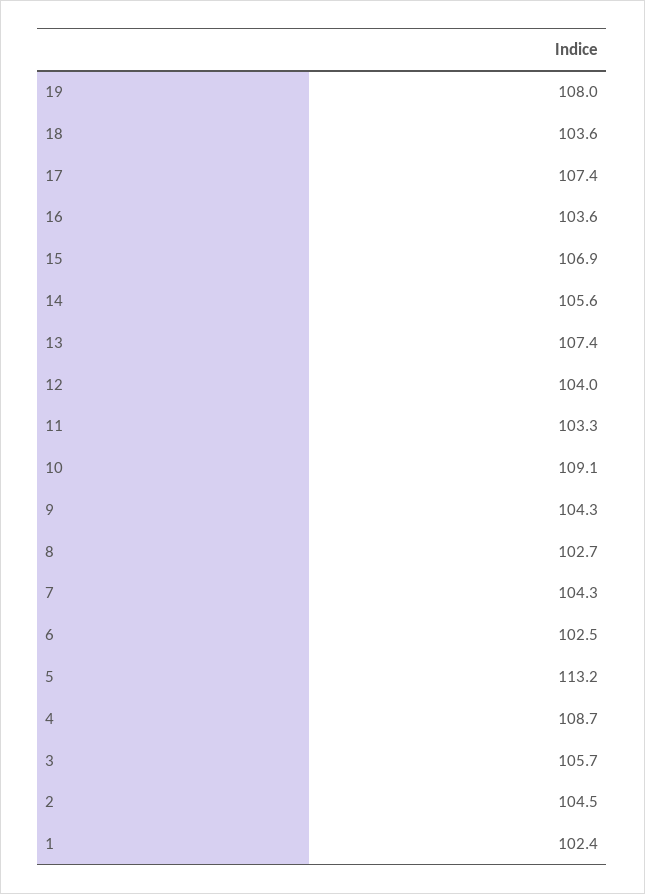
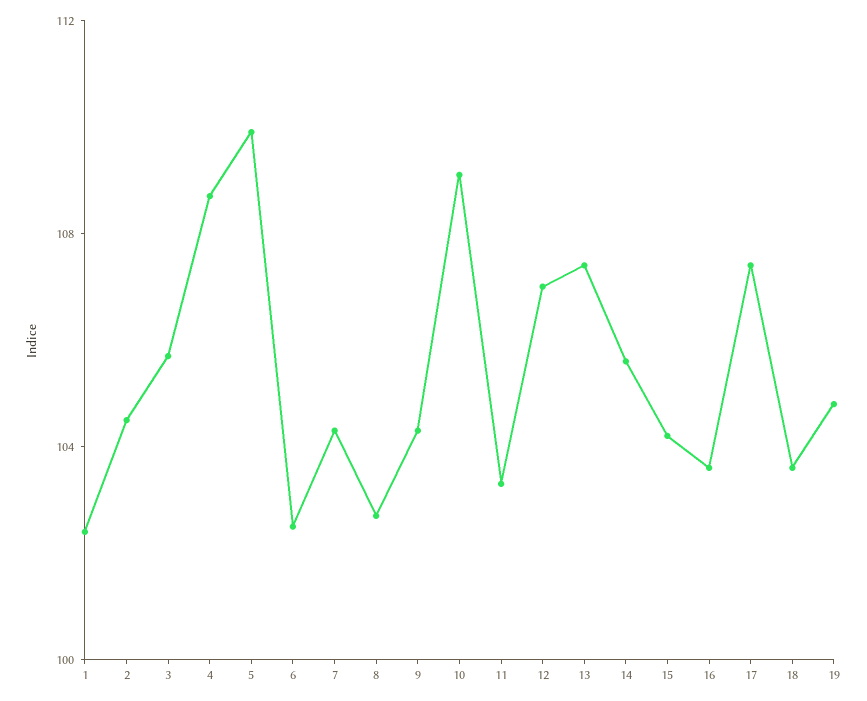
19: 108 -> 105
15: 106.9 -> 104
12: 104 -> 107
5: 113.2 -> 110

